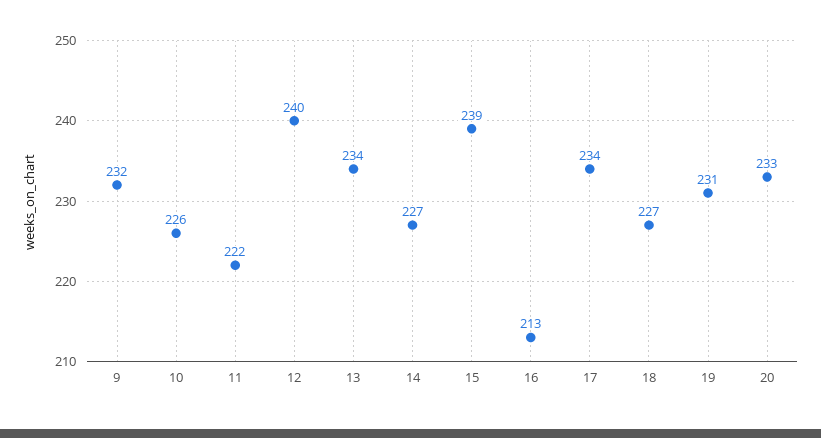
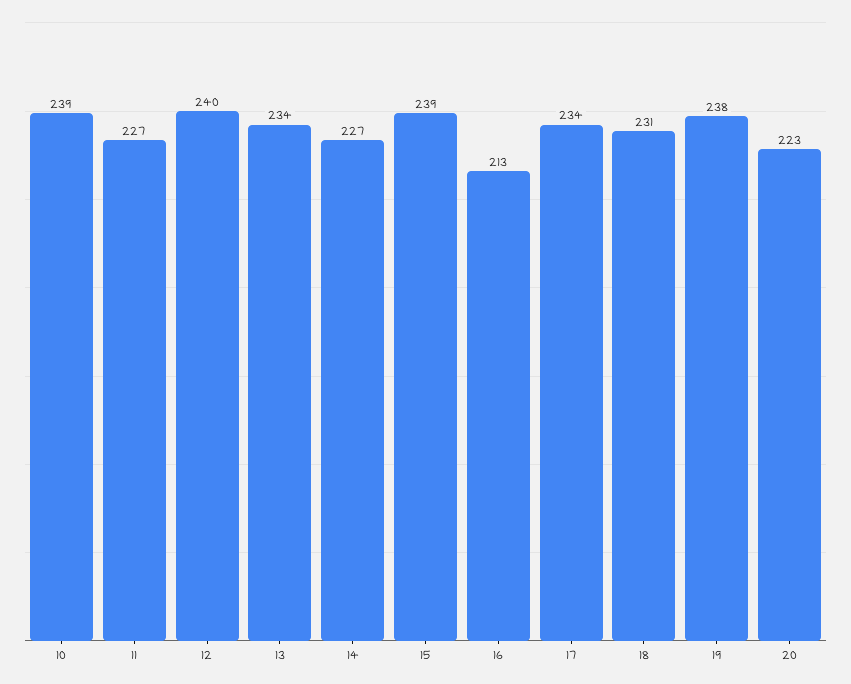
9: 232 -> none
10: 226 -> 239
11: 222 -> 227
18: 227 -> 231
19: 231 -> 238
20: 233 -> 223

